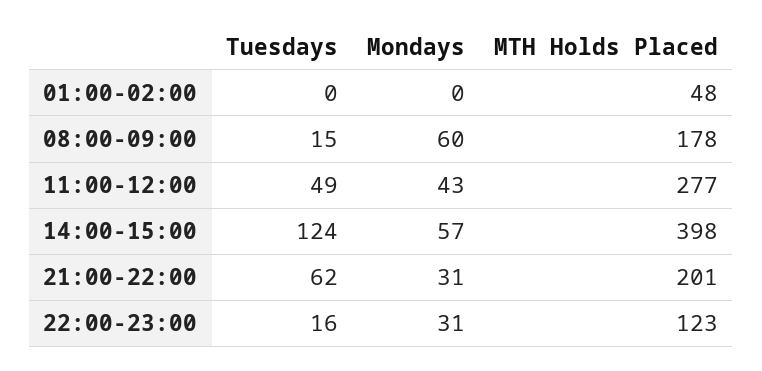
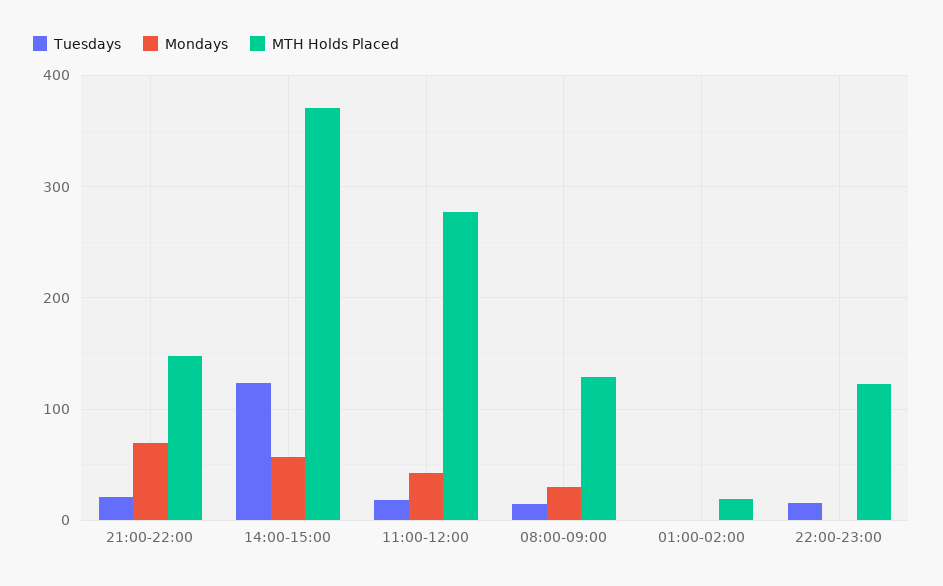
MTH Holds Placed, 01:00-02:00: 48 -> 20
Mondays, 08:00-09:00: 60 -> 30
MTH Holds Placed, 08:00-09:00: 178 -> 130
Tuesdays, 11:00-12:00: 49 -> 20
MTH Holds Placed, 14:00-15:00: 398 -> 370
Tuesdays, 21:00-22:00: 62 -> 20
Mondays, 21:00-22:00: 31 -> 70
MTH Holds Placed, 21:00-22:00: 201 -> 150
Mondays, 22:00-23:00: 31 -> 0

